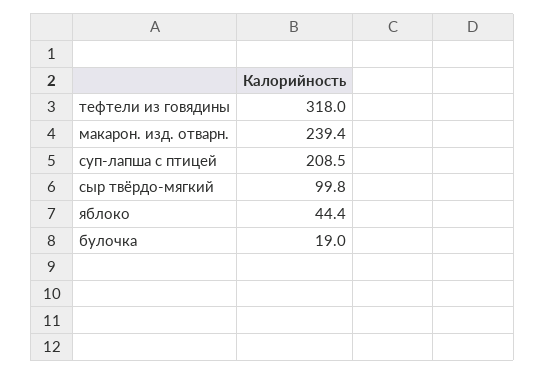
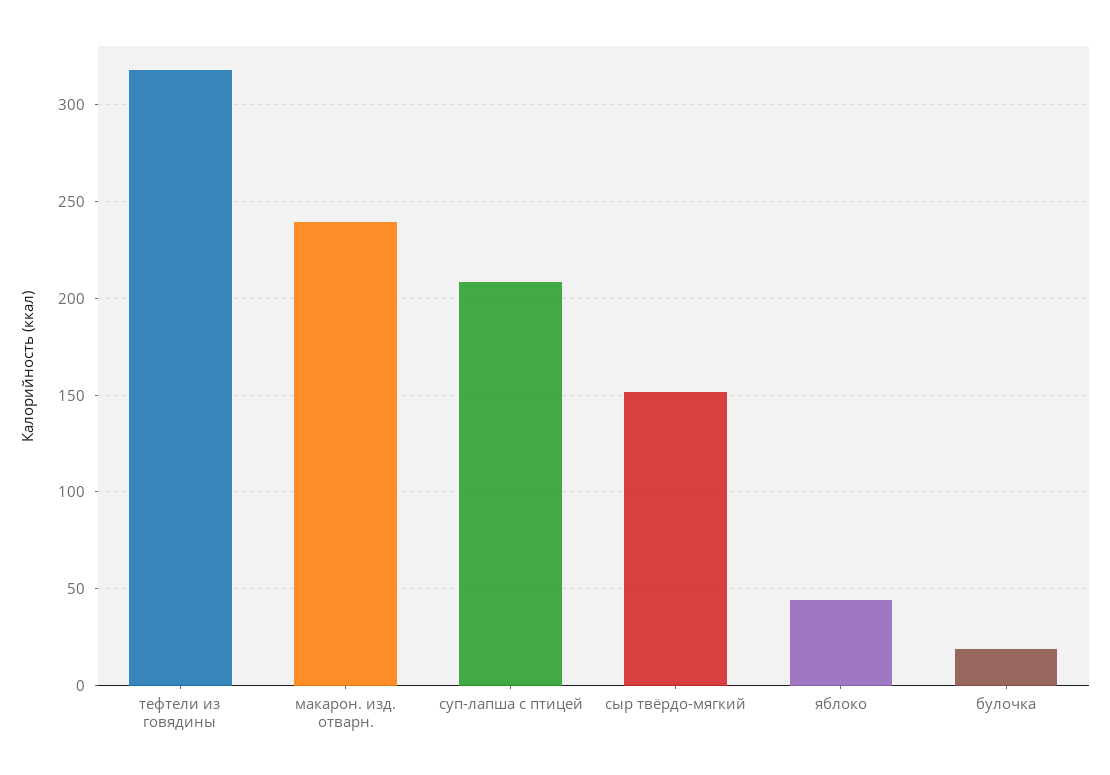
сыр твёрдо-мягкий: 99.8 -> 150

